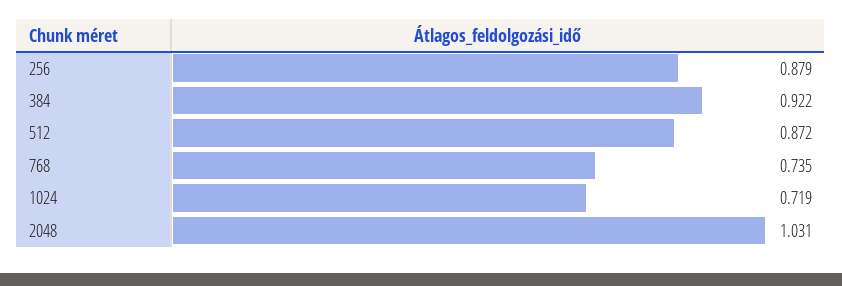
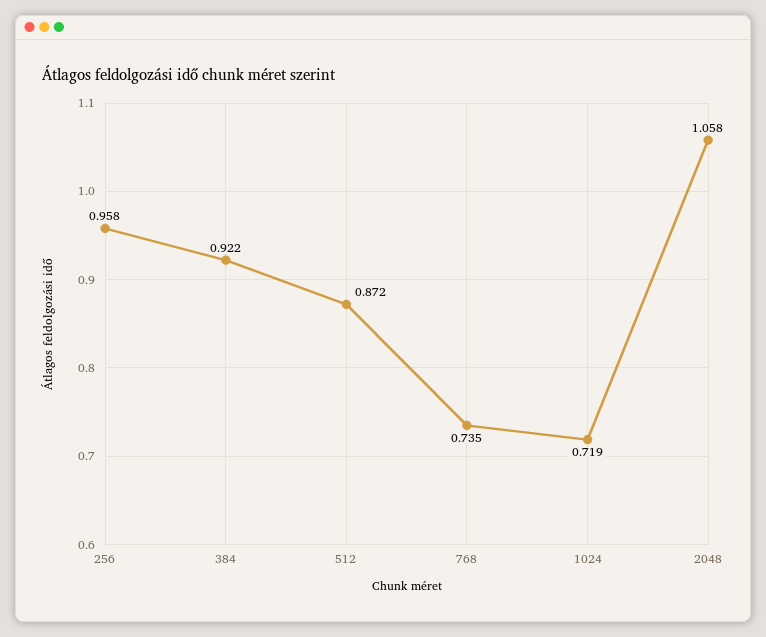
256: 0.879 -> 0.958
2048: 1.031 -> 1.058

